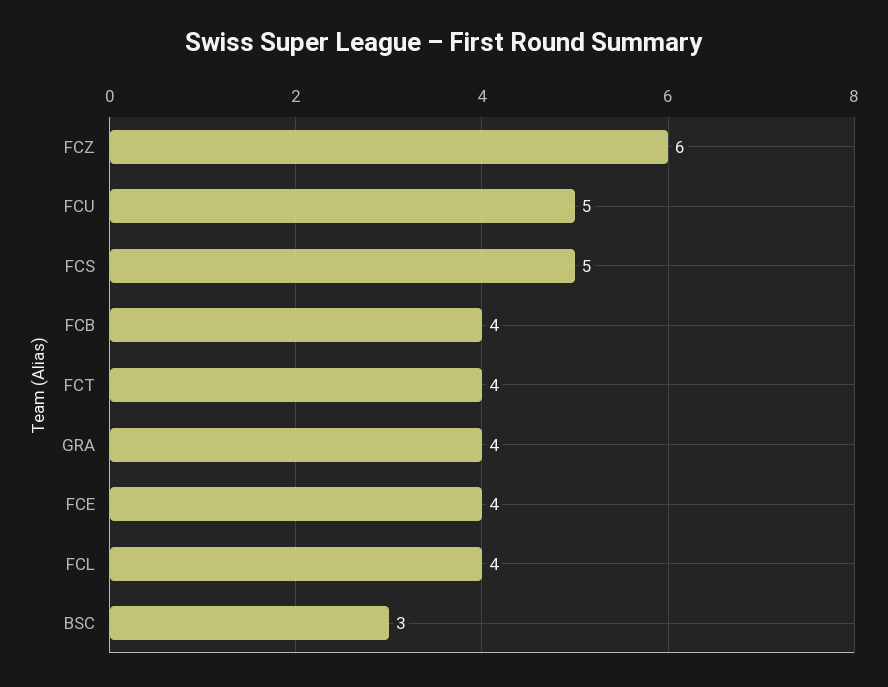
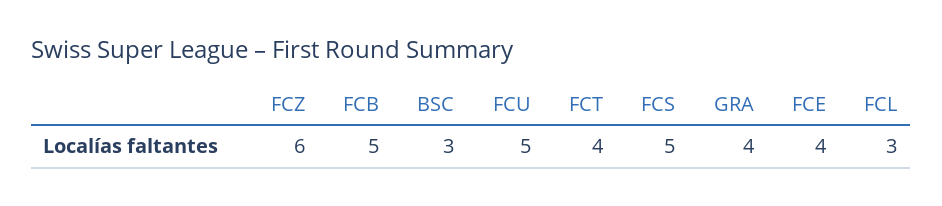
FCB: 4 -> 5
FCL: 4 -> 3

